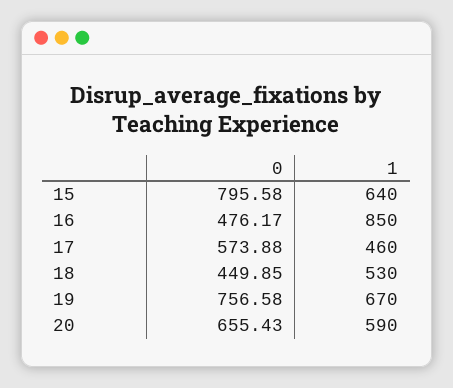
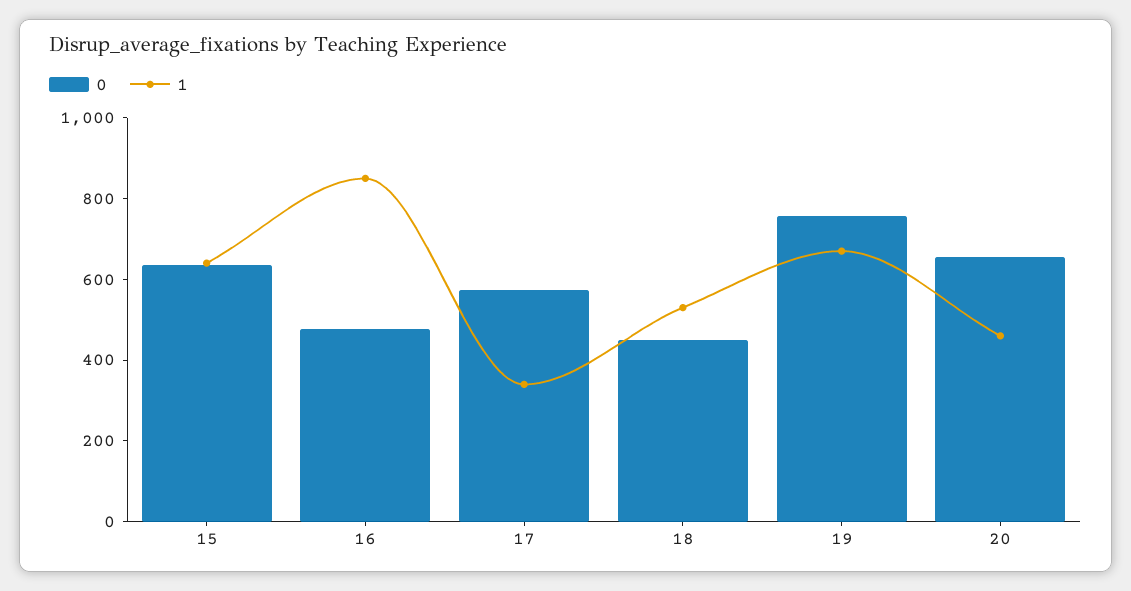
0, 15: 795.58 -> 650
1, 17: 460 -> 350
1, 20: 590 -> 450

